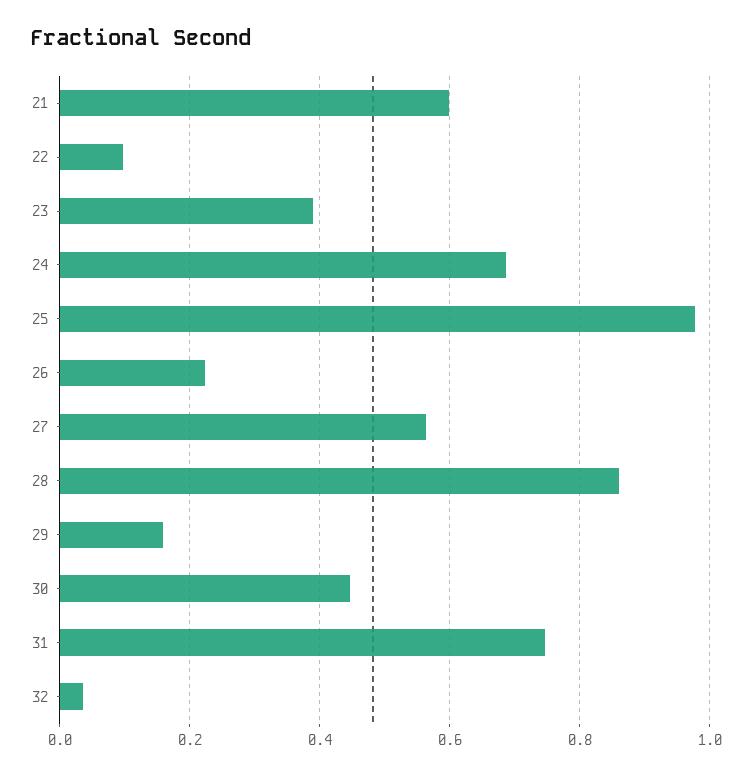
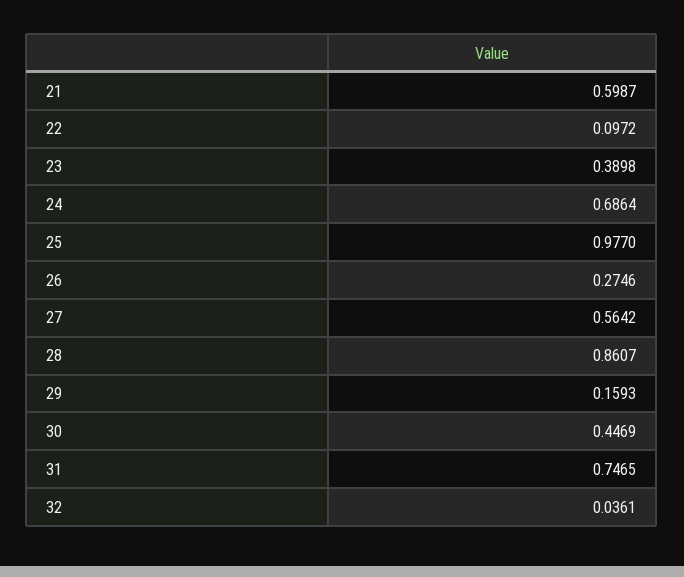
26: 0.22 -> 0.2746

